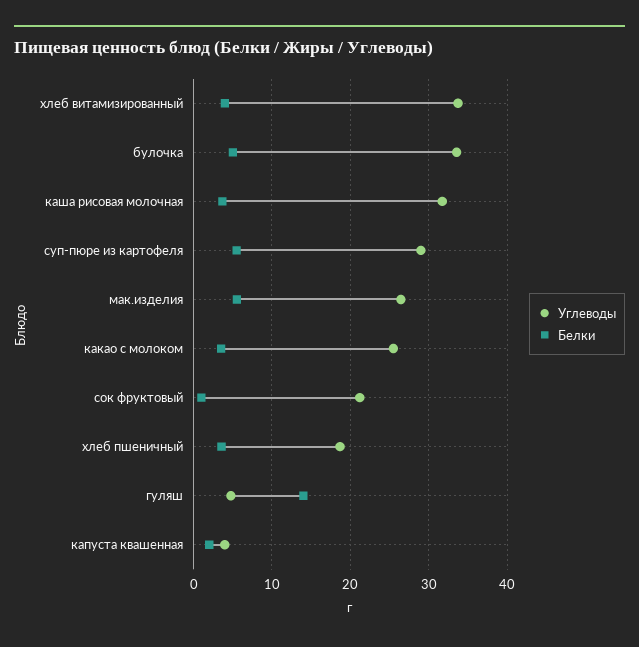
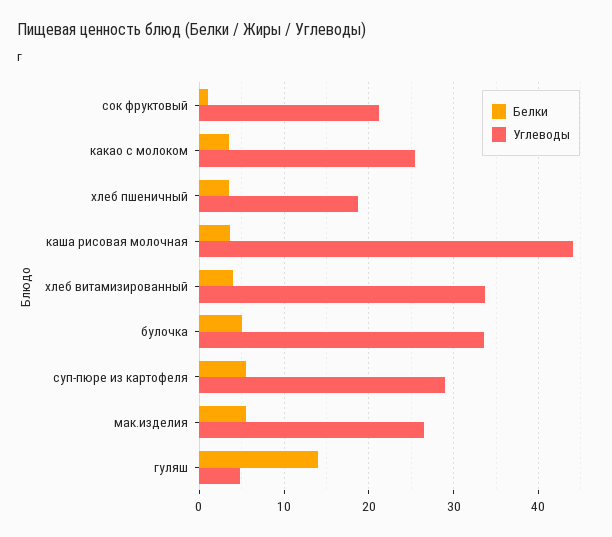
Углеводы, каша рисовая молочная: 32 -> 44
Углеводы, капуста квашенная: 4 -> none
Белки, капуста квашенная: 2 -> none

